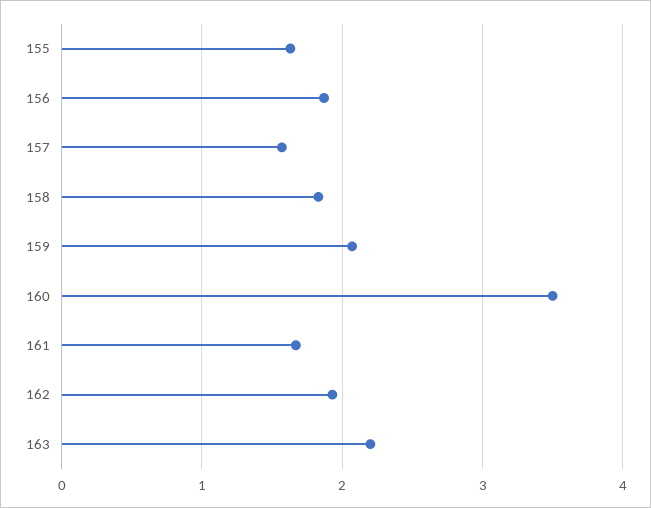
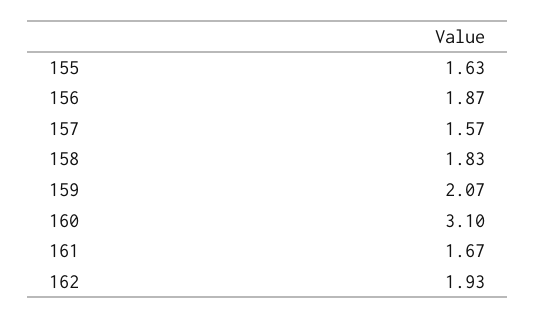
160: 3.5 -> 3.1
163: 2.2 -> none

